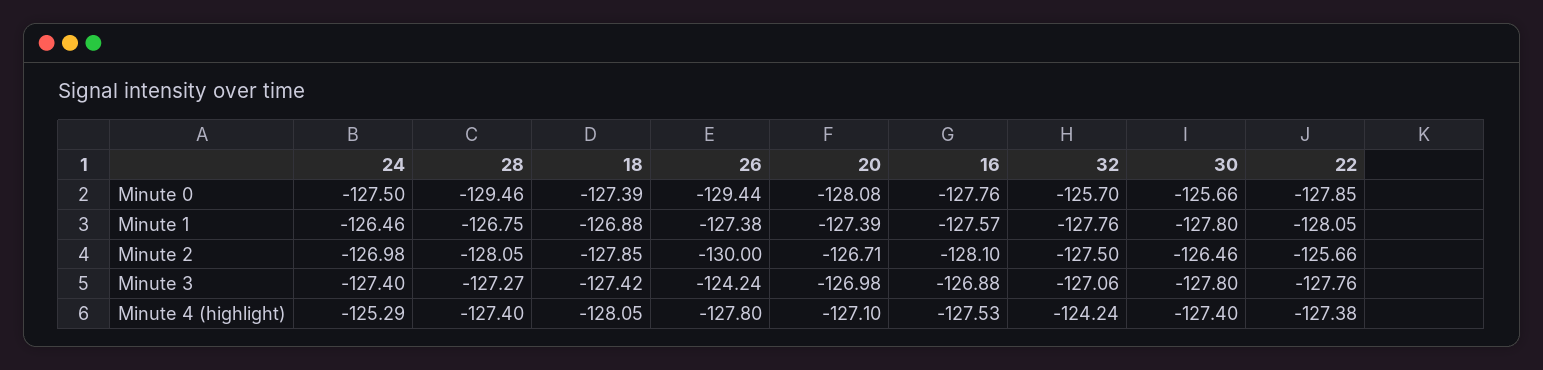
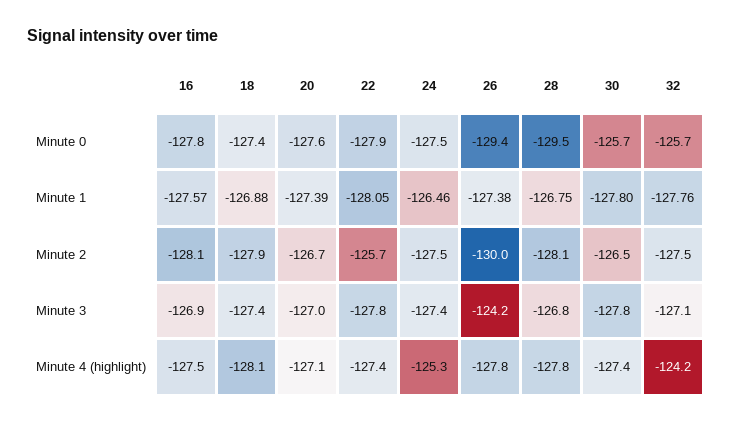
20, Minute 0: -128.08 -> -127.6
24, Minute 2: -126.98 -> -127.5
28, Minute 3: -127.27 -> -126.8
28, Minute 4 (highlight): -127.4 -> -127.8

